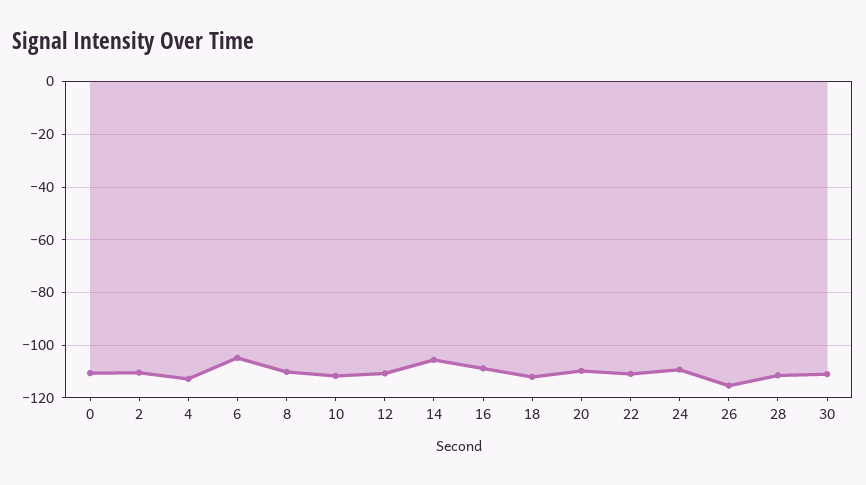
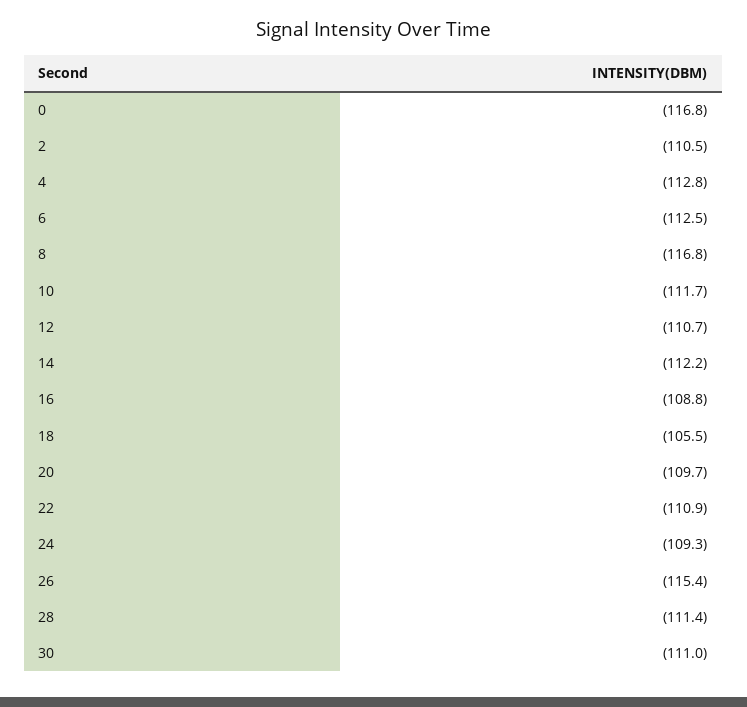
0: -110 -> -116.8
6: -105 -> -112.5
8: -110 -> -116.8
14: -105 -> -112.2
18: -112.5 -> -105.5

